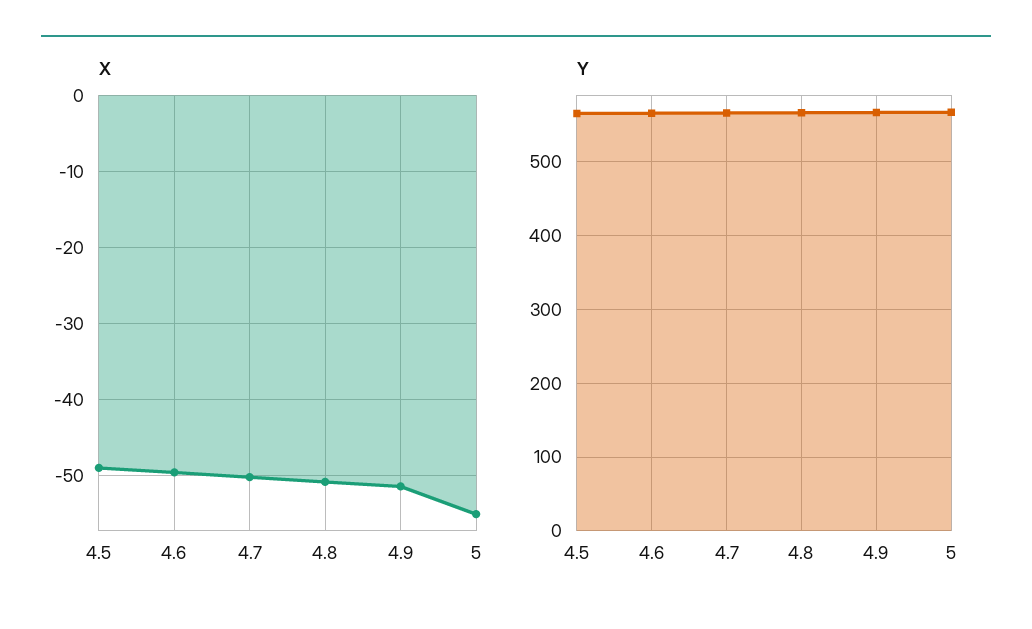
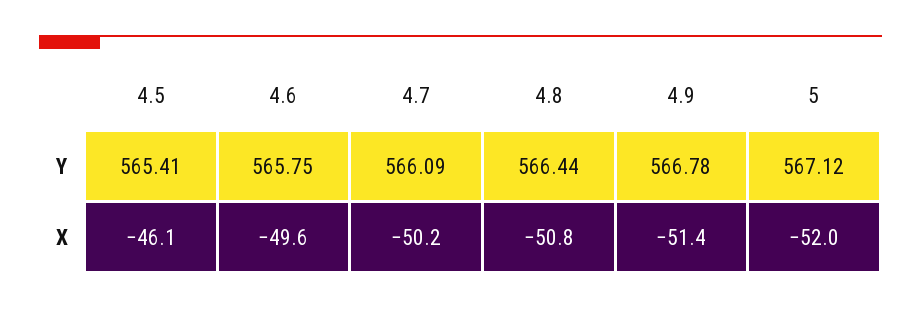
X, 4.5: -49 -> -46.1
X, 5: -55 -> -52

